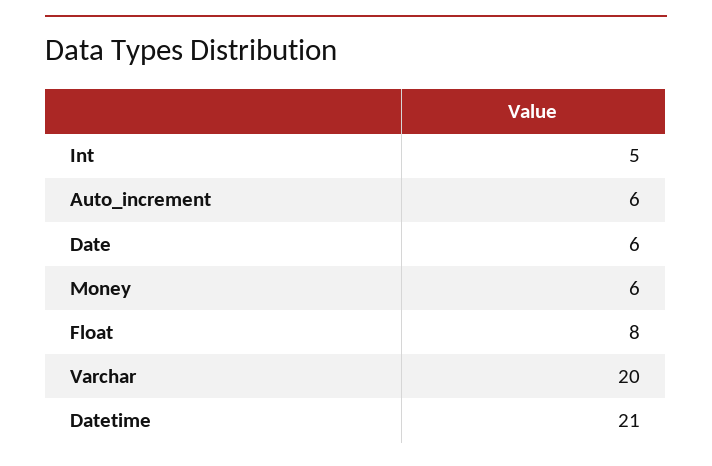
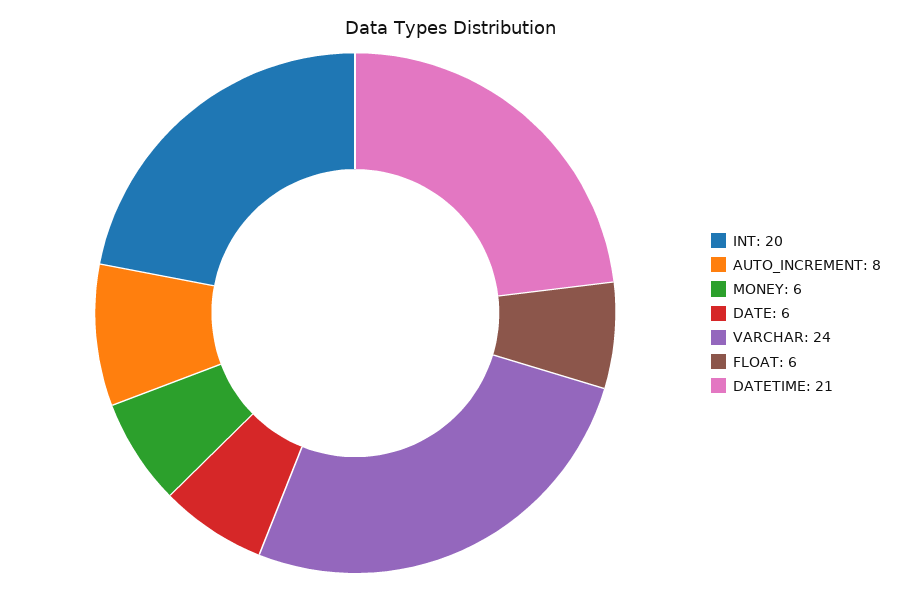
Int: 5 -> 20
Auto_increment: 6 -> 8
Float: 8 -> 6
Varchar: 20 -> 24

